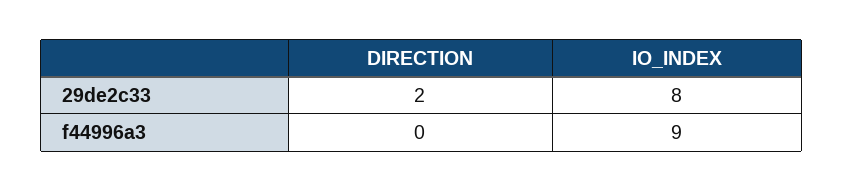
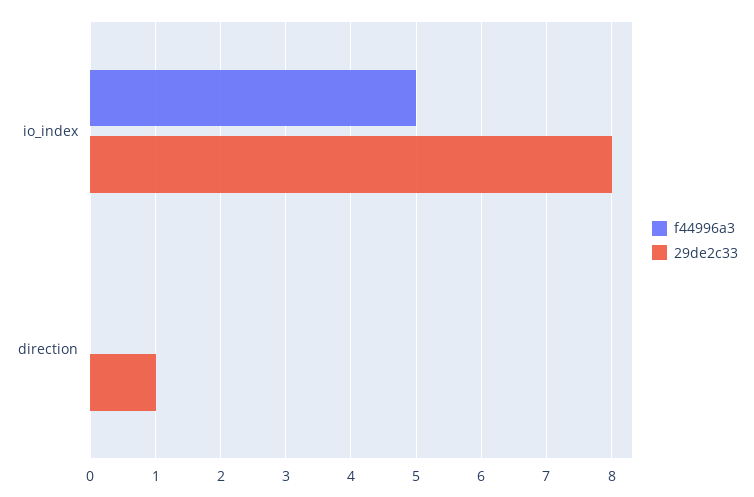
29de2c33, DIRECTION: 2 -> 1
f44996a3, IO_INDEX: 9 -> 5

